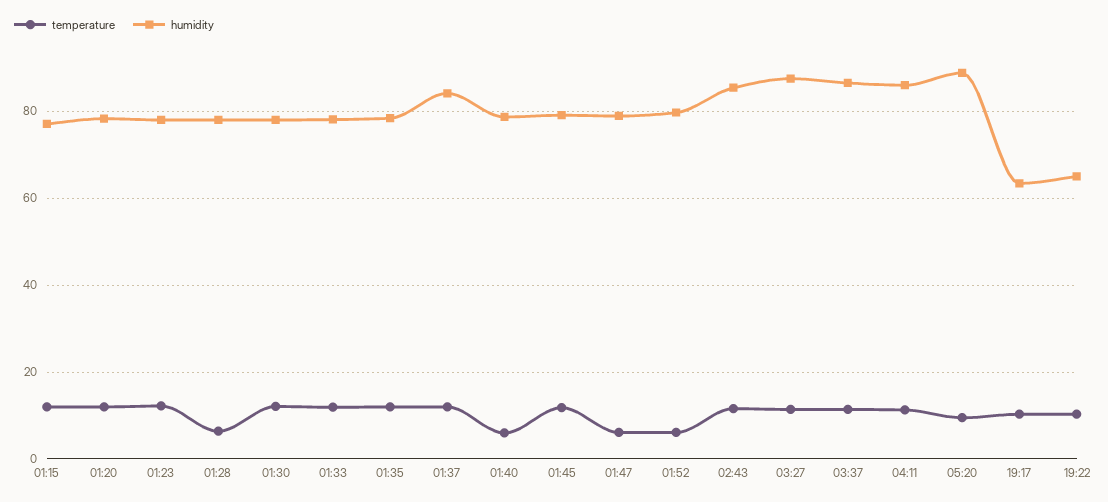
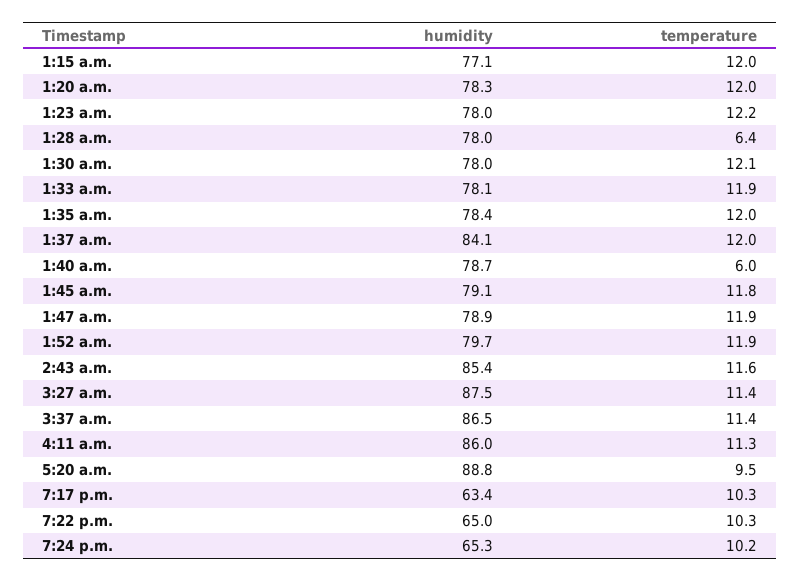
temperature, 01:47: 6 -> 11.9
temperature, 01:52: 6 -> 11.9
humidity, 7:24 p.m.: none -> 65.3
temperature, 7:24 p.m.: none -> 10.2

